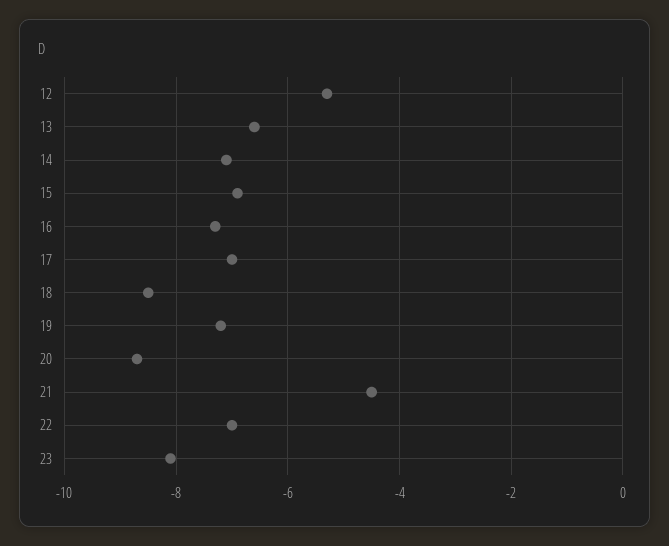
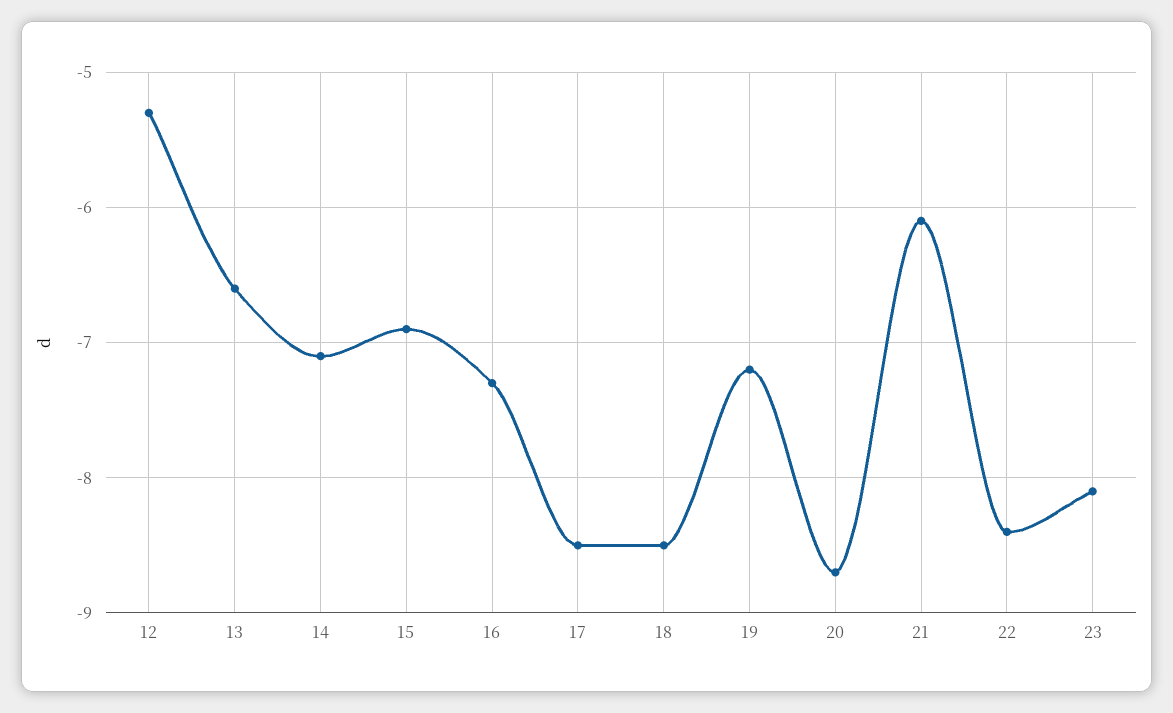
17: -7 -> -8.5
21: -4.5 -> -6.1
22: -7 -> -8.4

